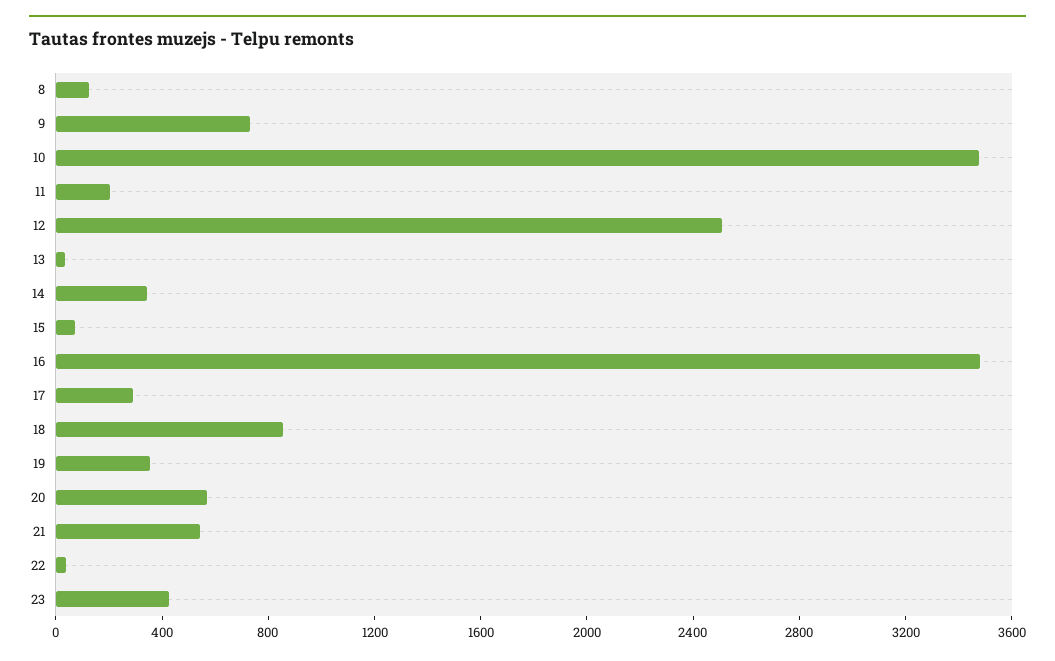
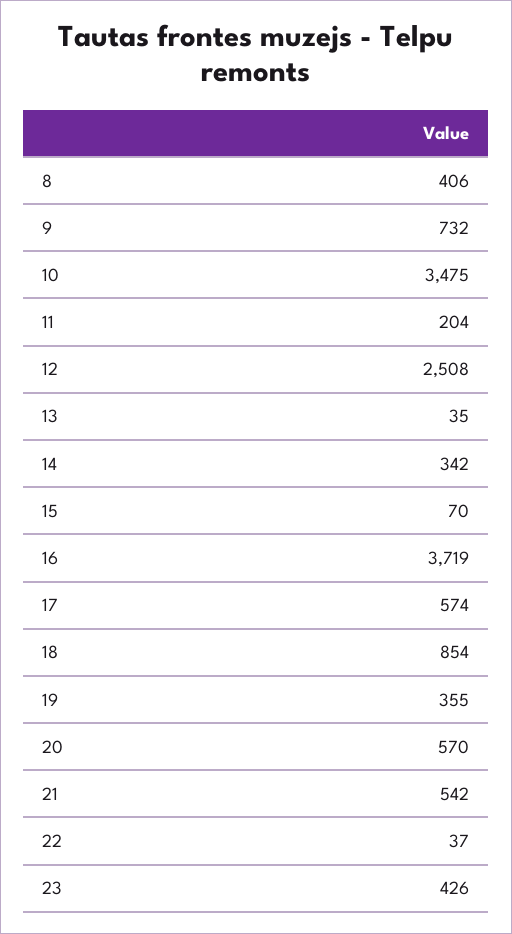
8: 100 -> 406
16: 3500 -> 3719
17: 300 -> 574

